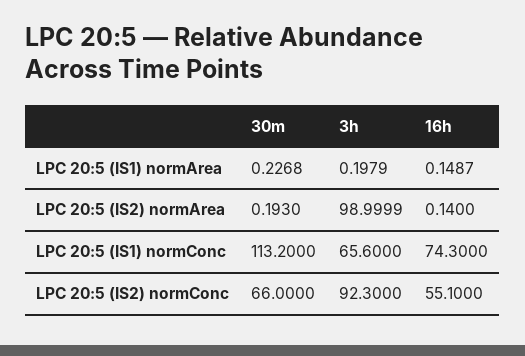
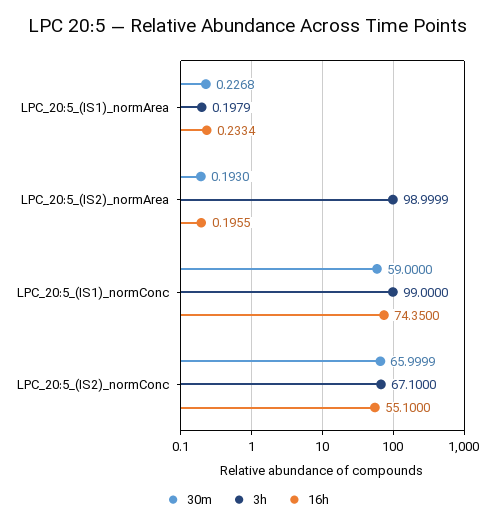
16h, LPC 20:5 (IS1) normArea: 0.1487 -> 0.2334
16h, LPC 20:5 (IS2) normArea: 0.14 -> 0.1955
30m, LPC 20:5 (IS1) normConc: 113.2 -> 59
3h, LPC 20:5 (IS1) normConc: 65.6 -> 99
16h, LPC 20:5 (IS1) normConc: 74.3 -> 74.35
30m, LPC 20:5 (IS2) normConc: 66 -> 65.9999
3h, LPC 20:5 (IS2) normConc: 92.3 -> 67.1

